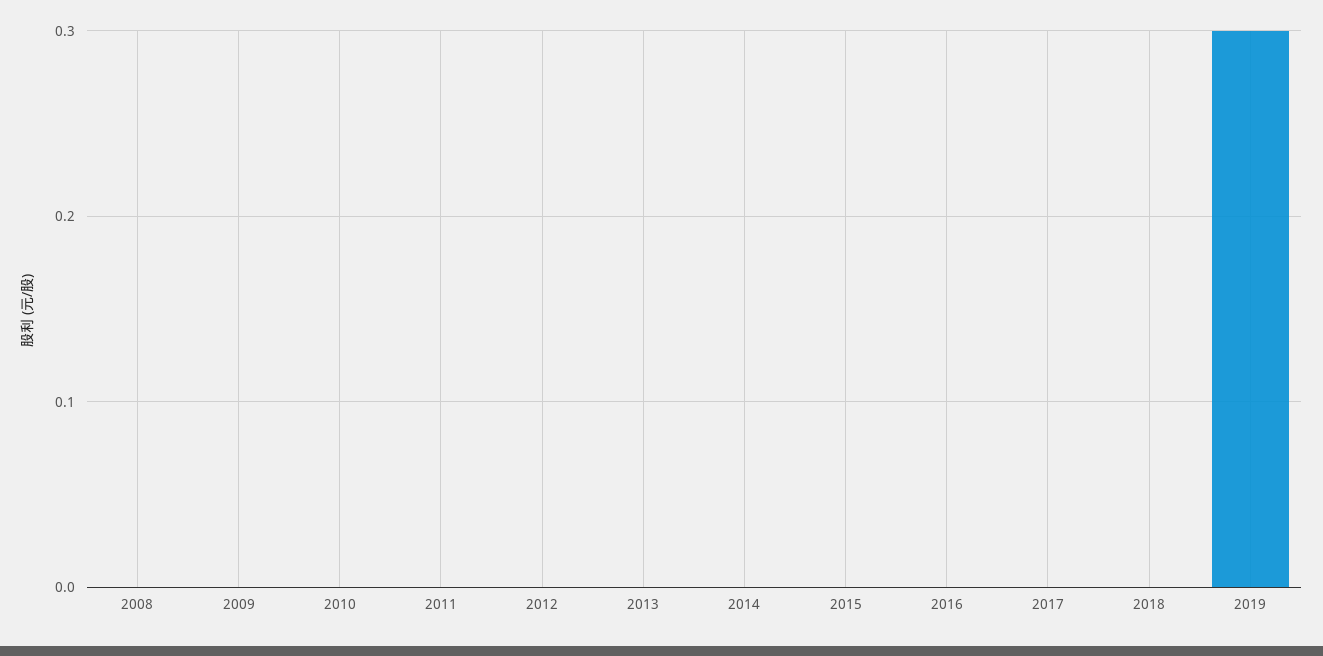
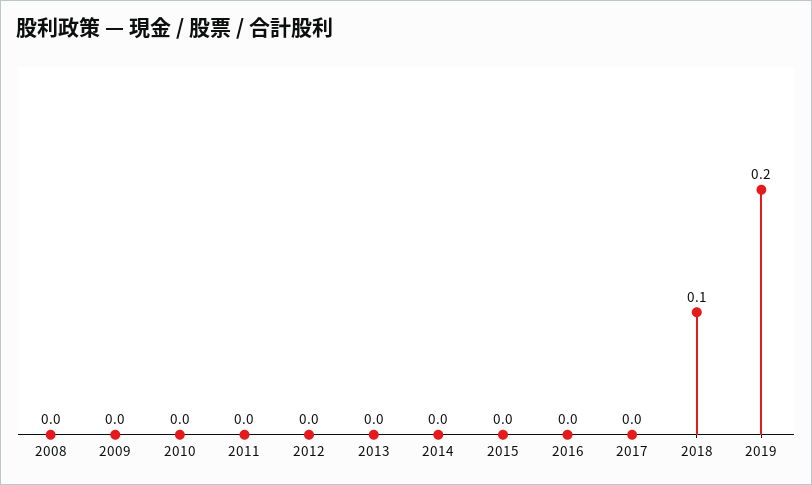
2018: 0 -> 0.1
2019: 0.3 -> 0.2

